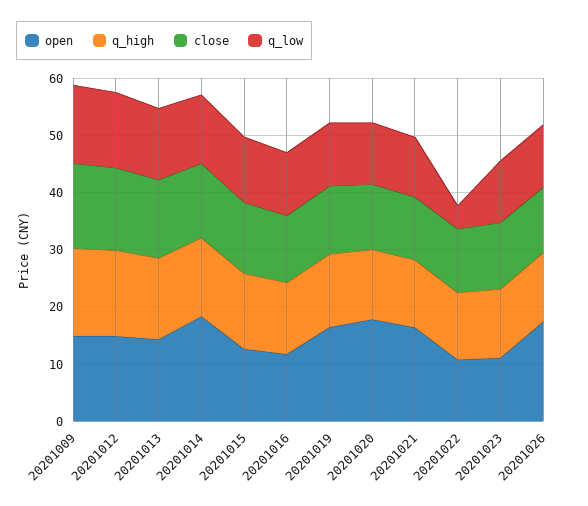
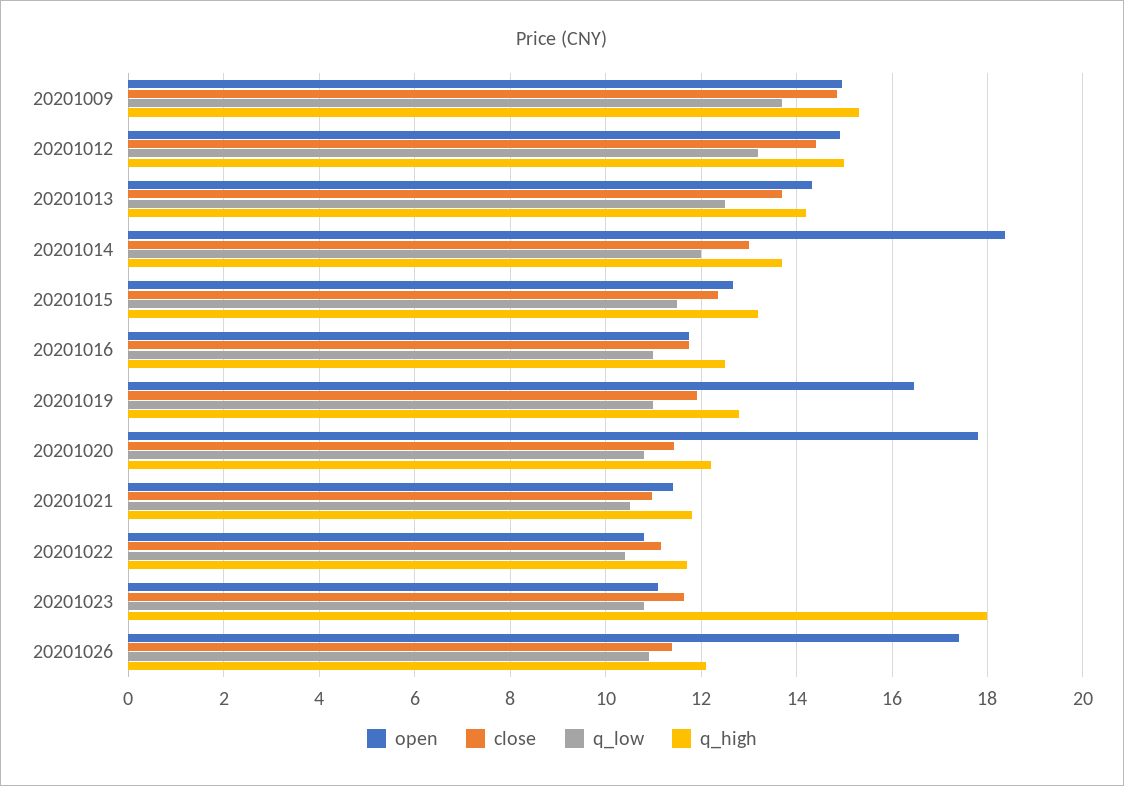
open, 20201021: 16 -> 11.4
q_low, 20201022: 4 -> 10.4
q_high, 20201023: 12 -> 18

